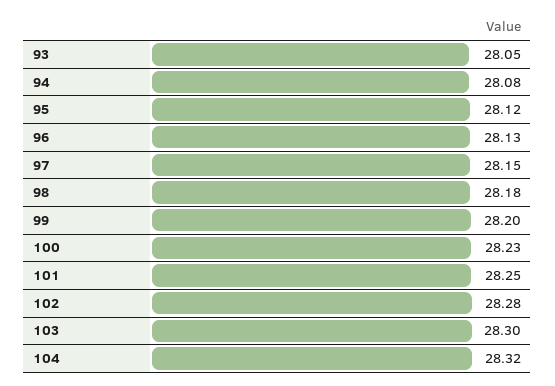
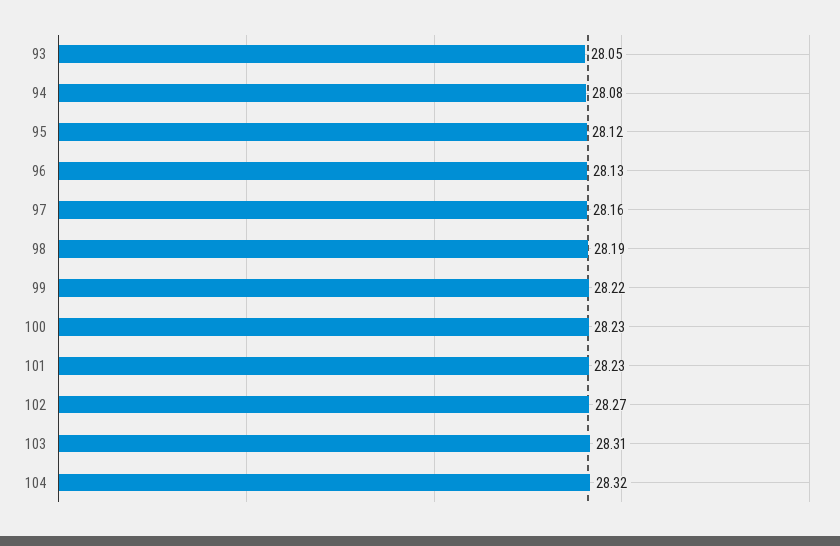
97: 28.15 -> 28.16
98: 28.18 -> 28.19
99: 28.2 -> 28.22
101: 28.25 -> 28.23
102: 28.28 -> 28.27
103: 28.3 -> 28.31

